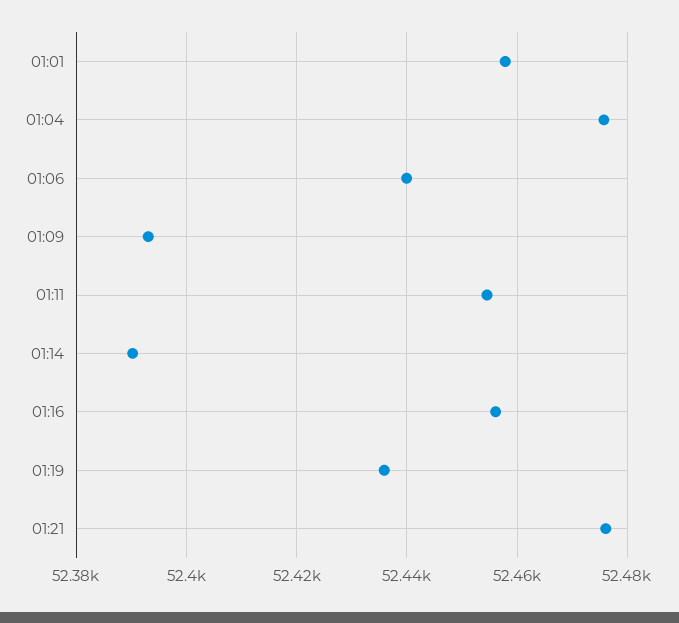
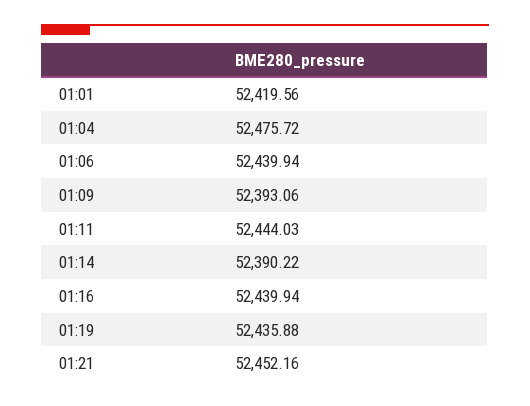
01:01: 52458 -> 52419.56
01:11: 52454 -> 52444.03
01:16: 52456 -> 52439.94
01:21: 52476 -> 52452.16

